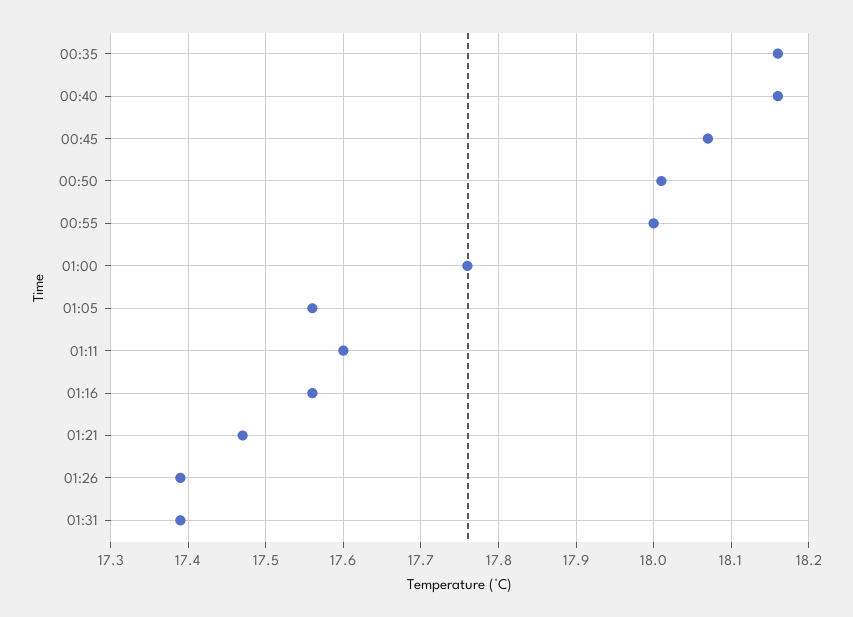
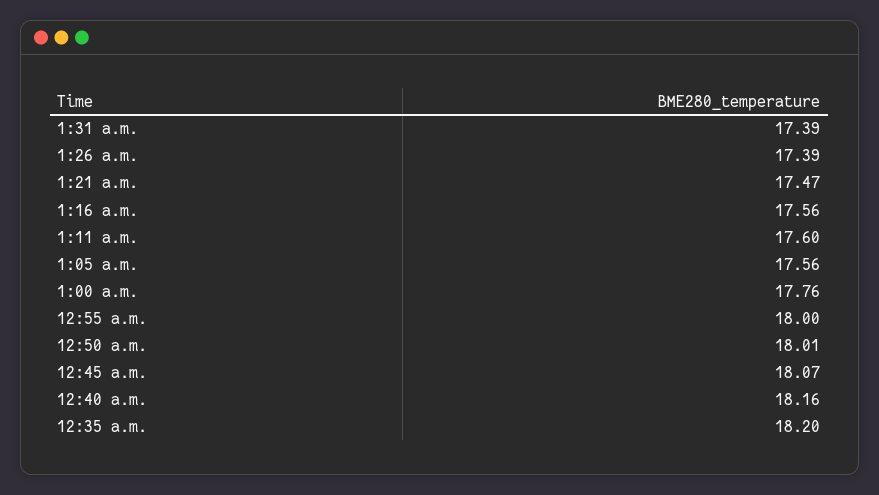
00:35: 18.16 -> 18.2

